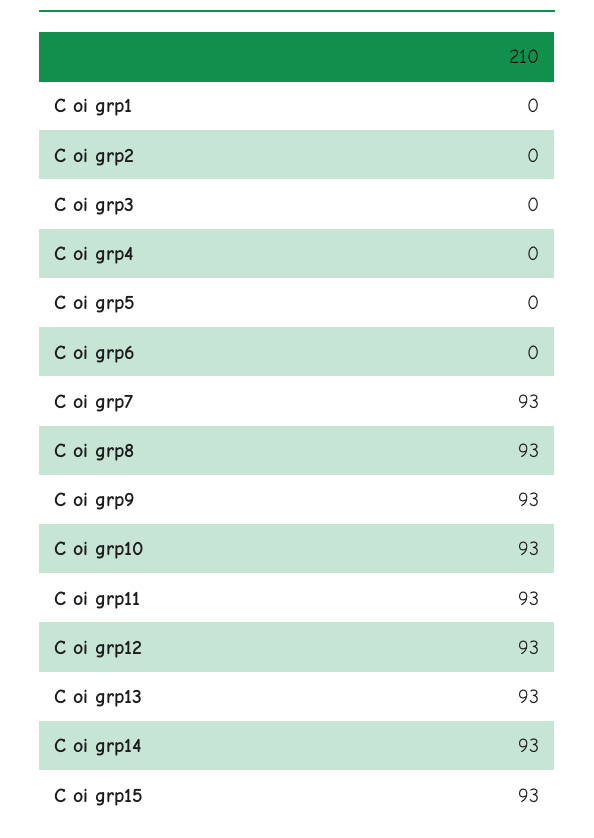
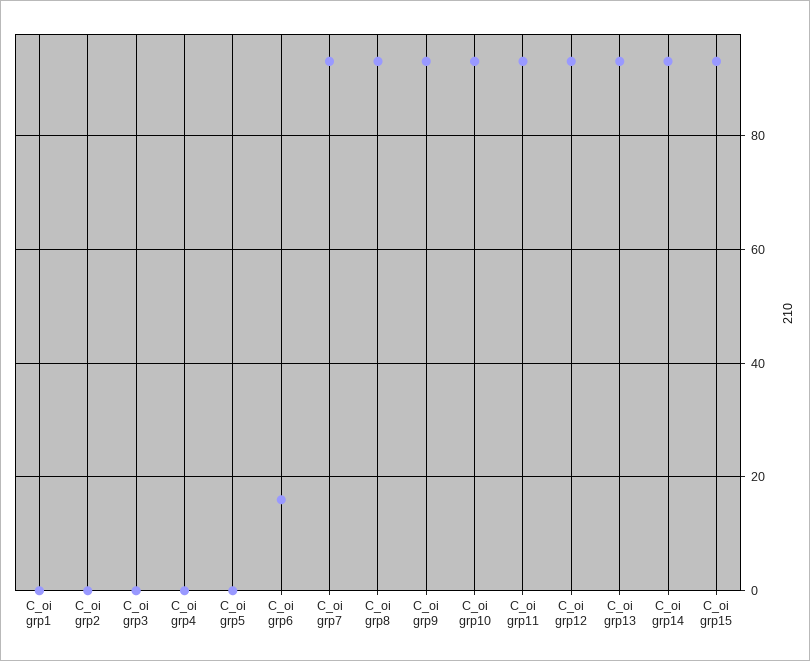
C oi grp6: 0 -> 15

